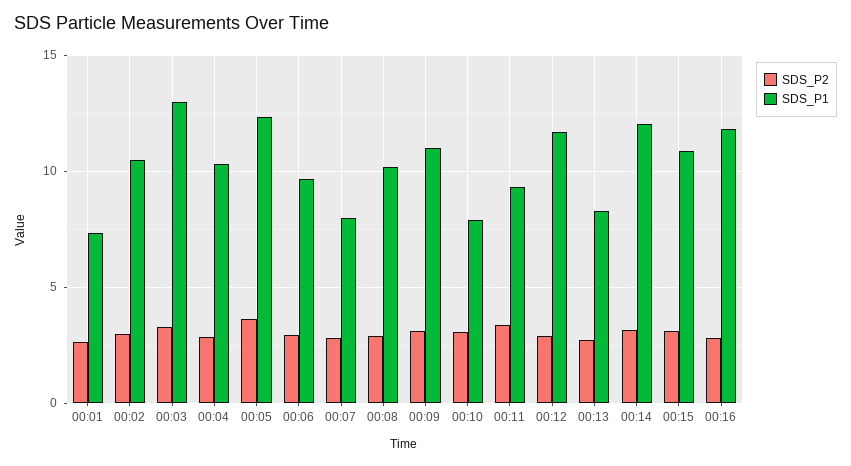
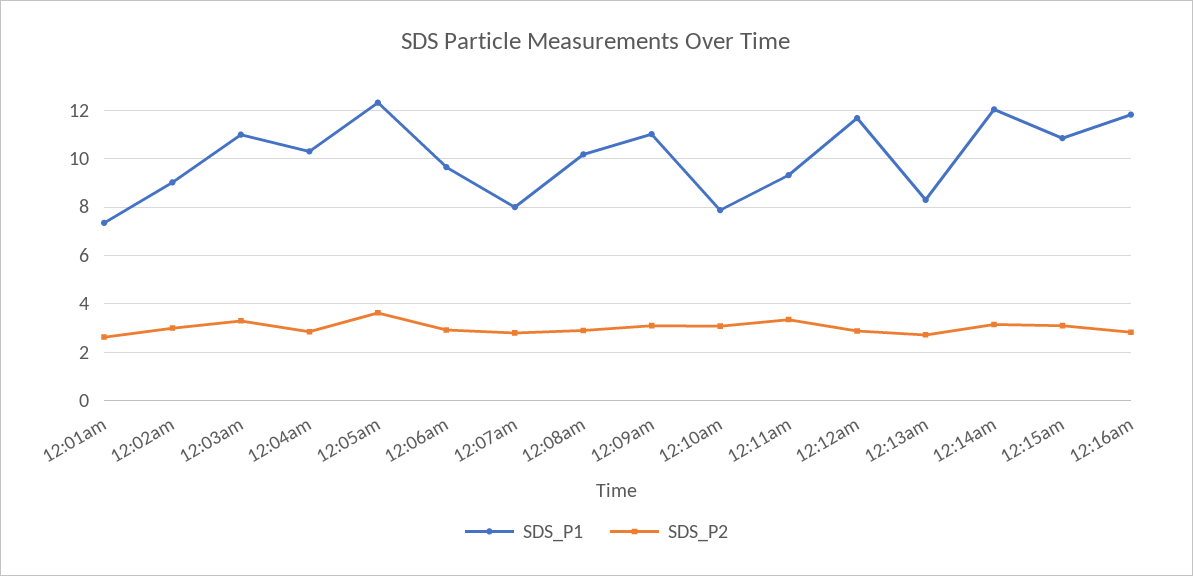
SDS_P1, 00:02: 10.5 -> 9
SDS_P1, 00:03: 13 -> 11

